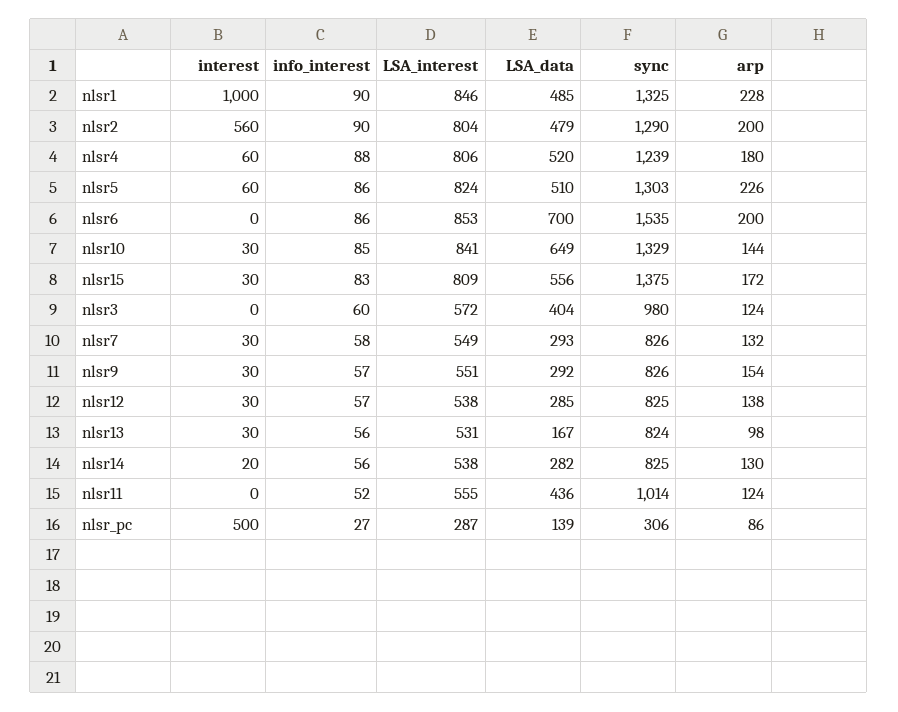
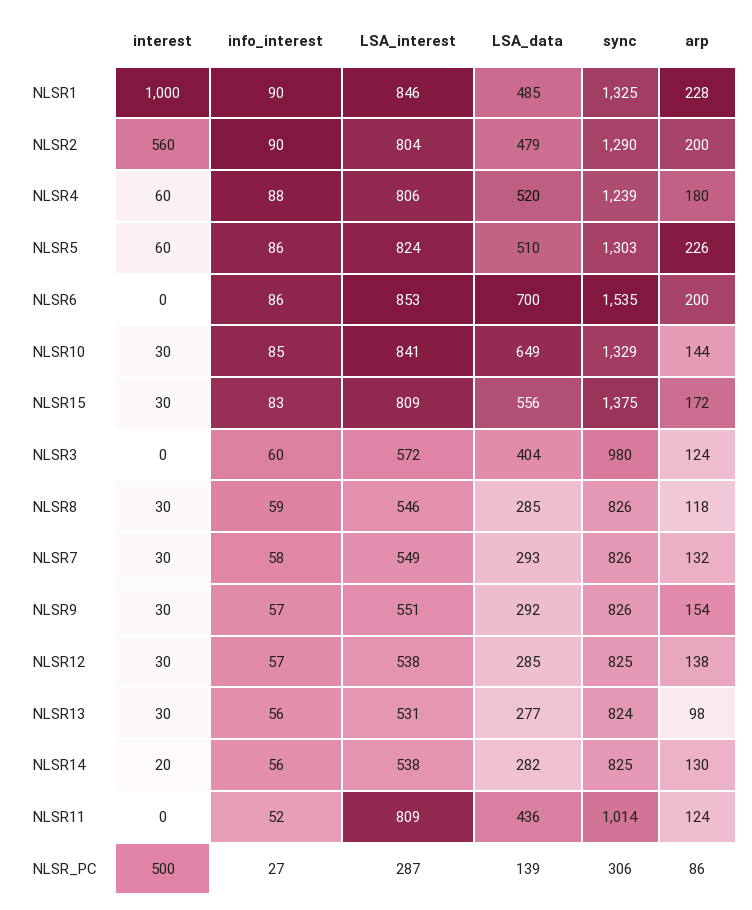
LSA_data, nlsr13: 167 -> 277
LSA_interest, nlsr11: 555 -> 809
interest, NLSR8: none -> 30
info_interest, NLSR8: none -> 59
LSA_interest, NLSR8: none -> 546
LSA_data, NLSR8: none -> 285
sync, NLSR8: none -> 826
arp, NLSR8: none -> 118

